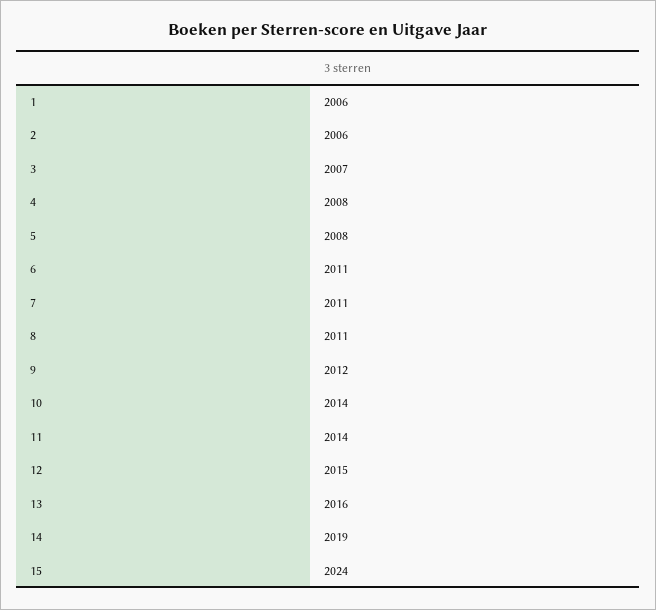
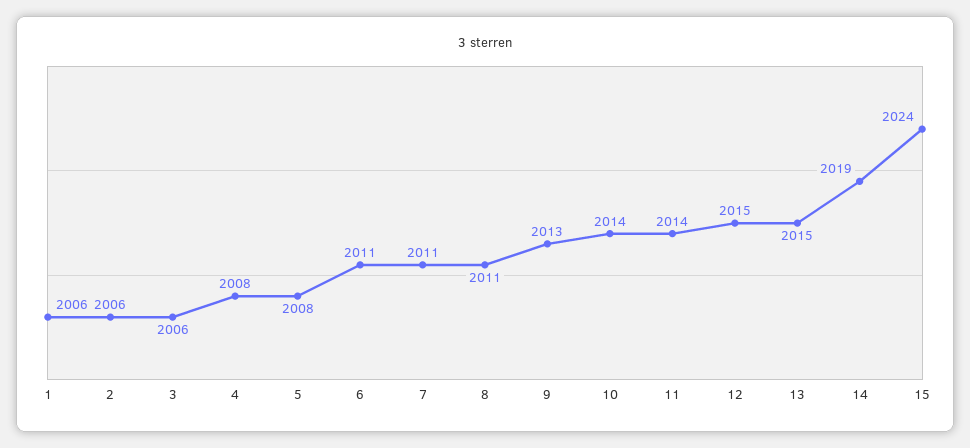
3: 2007 -> 2006
9: 2012 -> 2013
13: 2016 -> 2015

